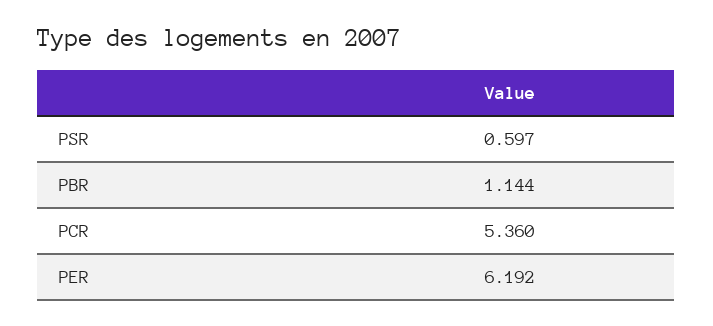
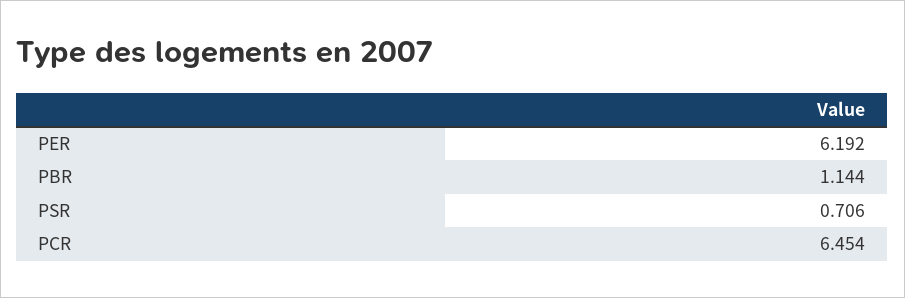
PSR: 0.597 -> 0.706
PCR: 5.36 -> 6.454

